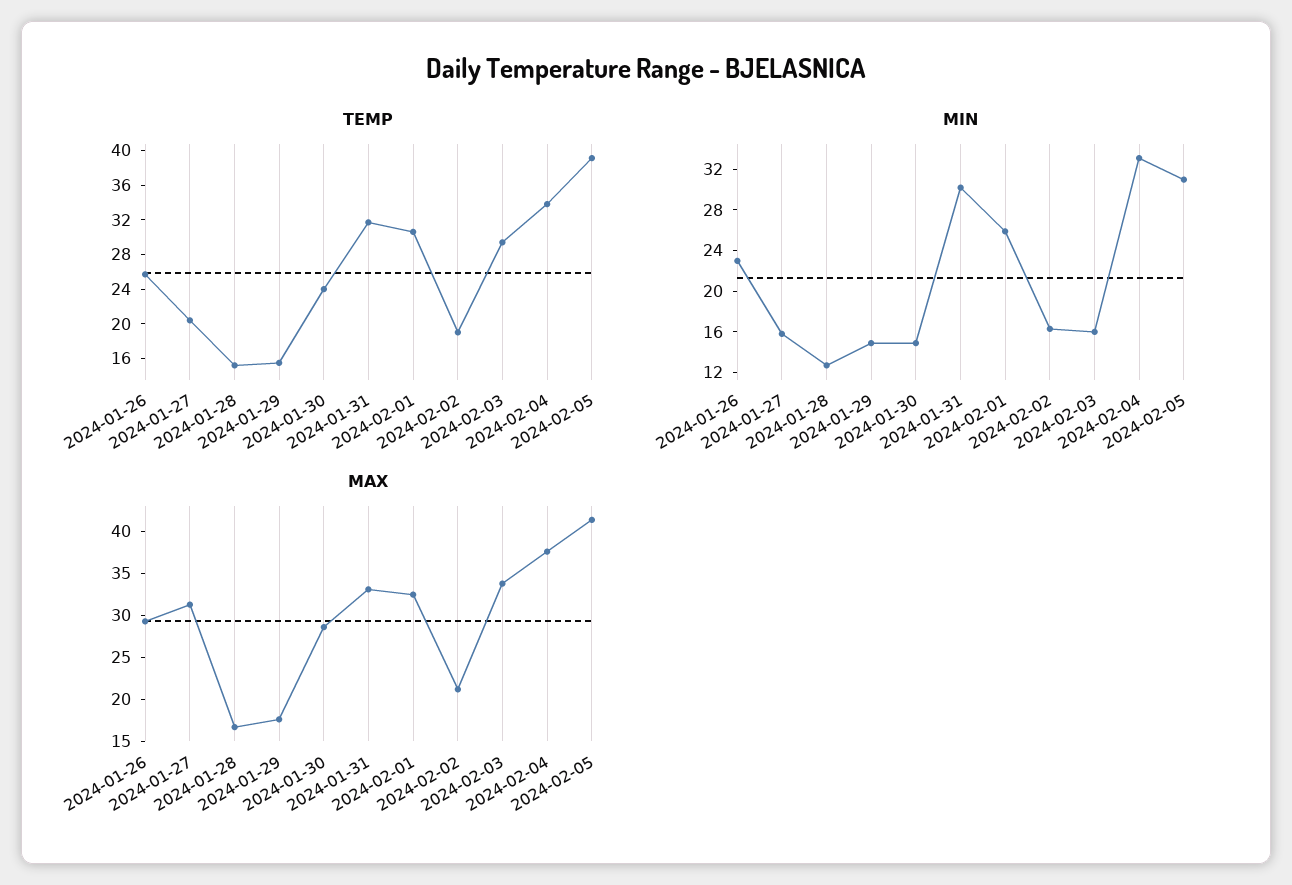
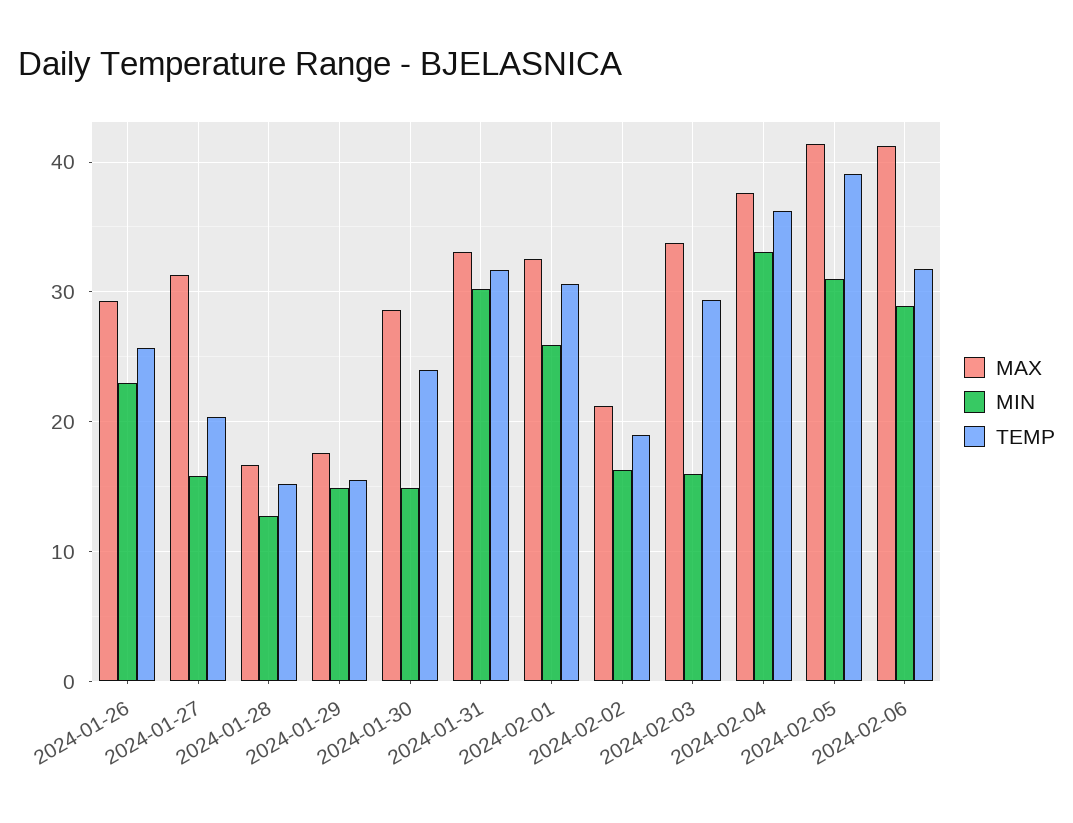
TEMP, 2024-02-04: 34 -> 36
MAX, 2024-02-06: none -> 41
MIN, 2024-02-06: none -> 29
TEMP, 2024-02-06: none -> 32

